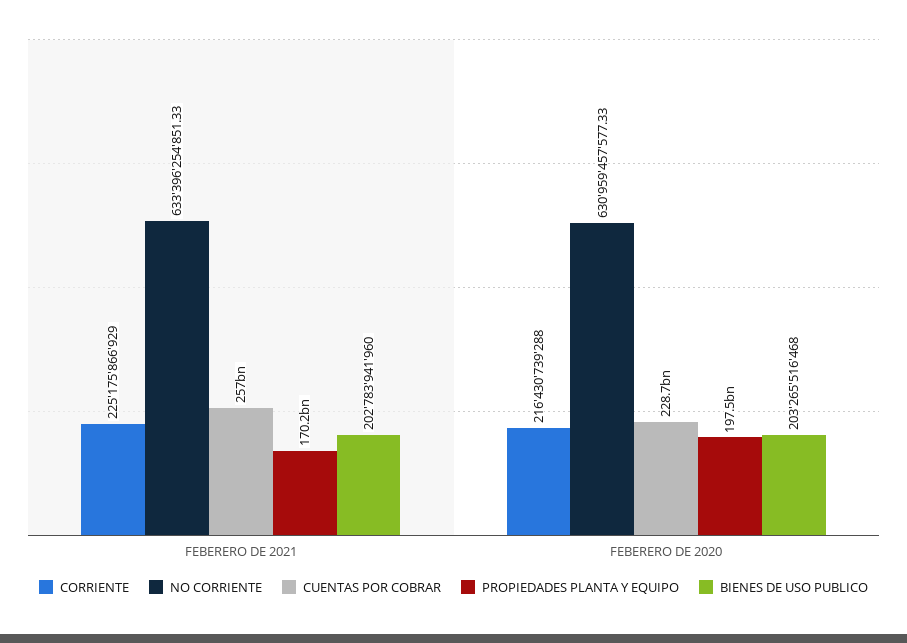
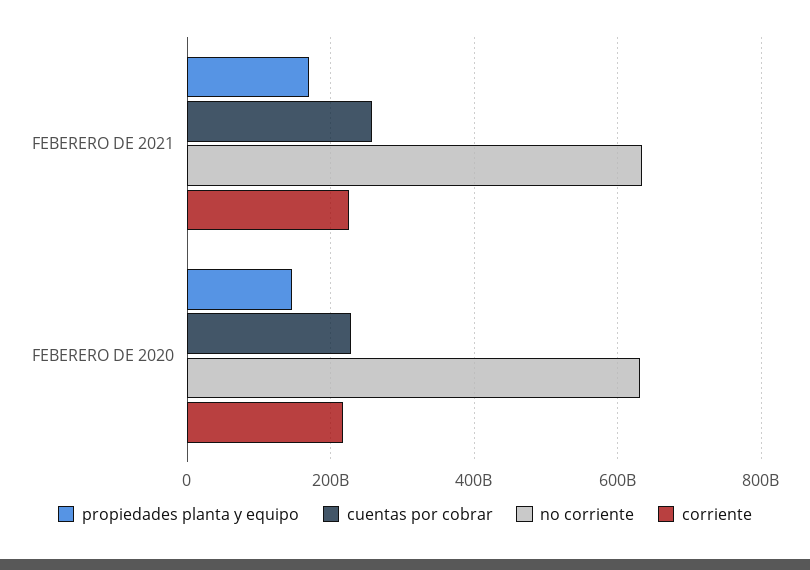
BIENES DE USO PUBLICO, FEBERERO DE 2021: 202783941960 -> none
PROPIEDADES PLANTA Y EQUIPO, FEBERERO DE 2020: 197500000000 -> 140000000000
BIENES DE USO PUBLICO, FEBERERO DE 2020: 203265516468 -> none

